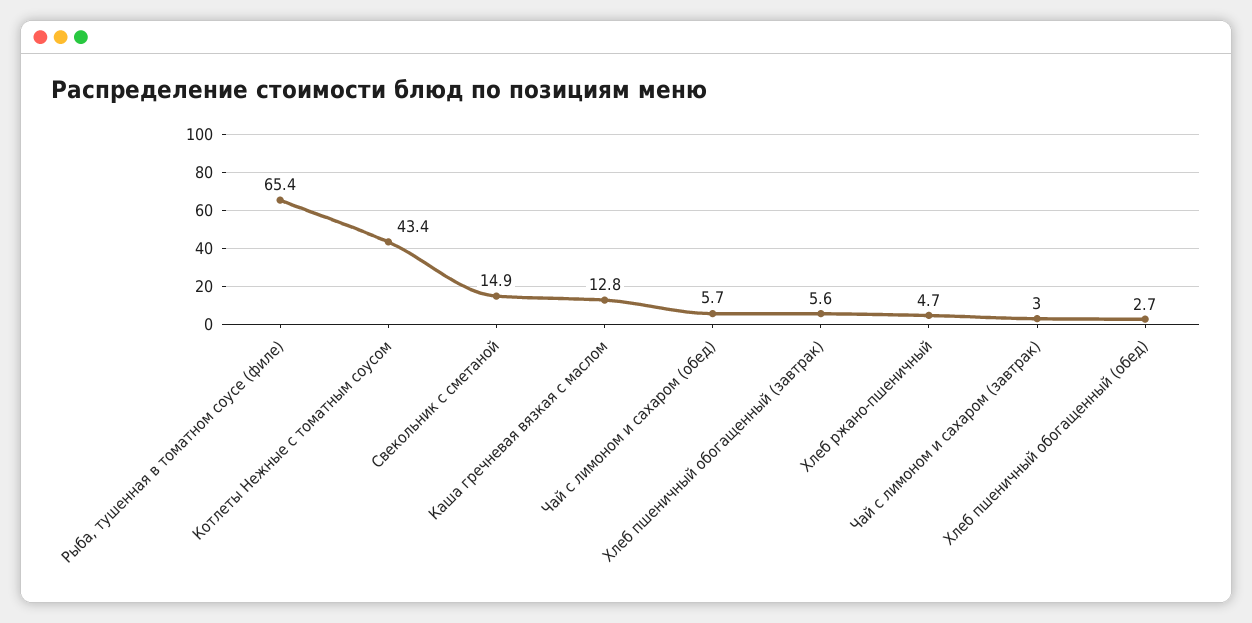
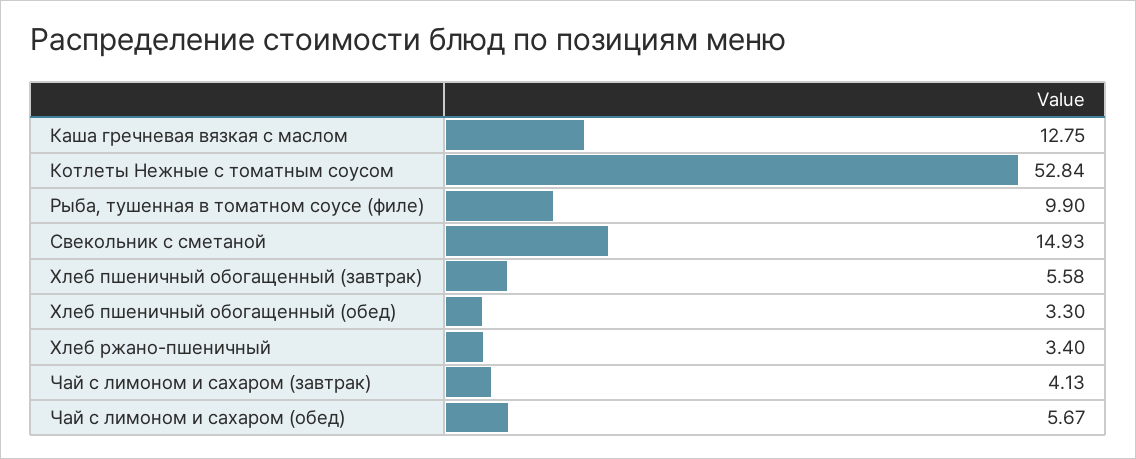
Рыба, тушенная в томатном соусе (филе): 65.4 -> 9.9
Котлеты Нежные с томатным соусом: 43.4 -> 52.84
Хлеб ржано-пшеничный: 4.7 -> 3.4
Чай с лимоном и сахаром (завтрак): 3 -> 4.13
Хлеб пшеничный обогащенный (обед): 2.7 -> 3.3

